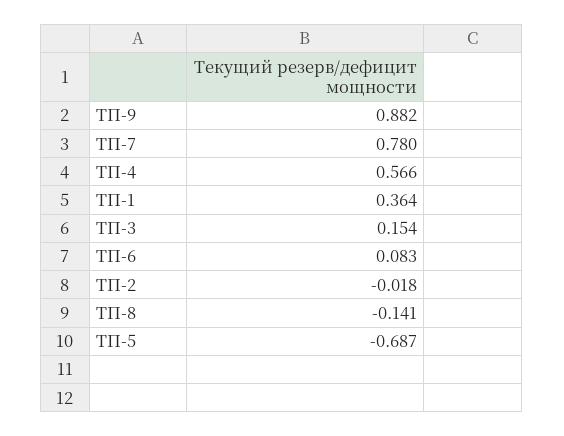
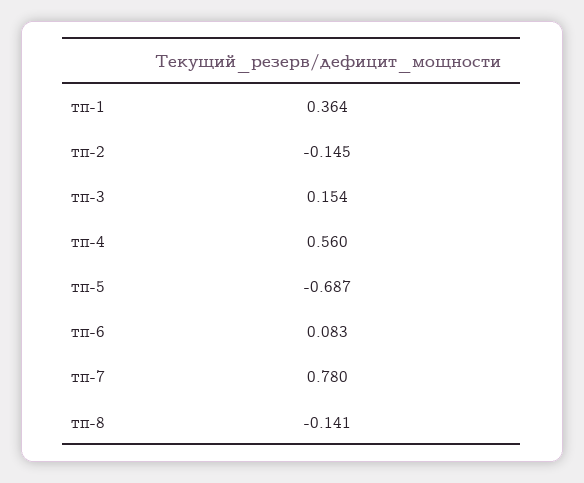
ТП-9: 0.882 -> none
ТП-4: 0.566 -> 0.56
ТП-2: -0.018 -> -0.145

